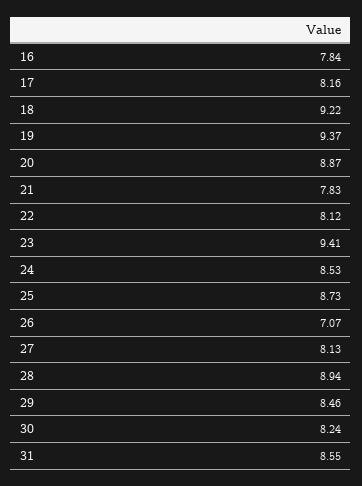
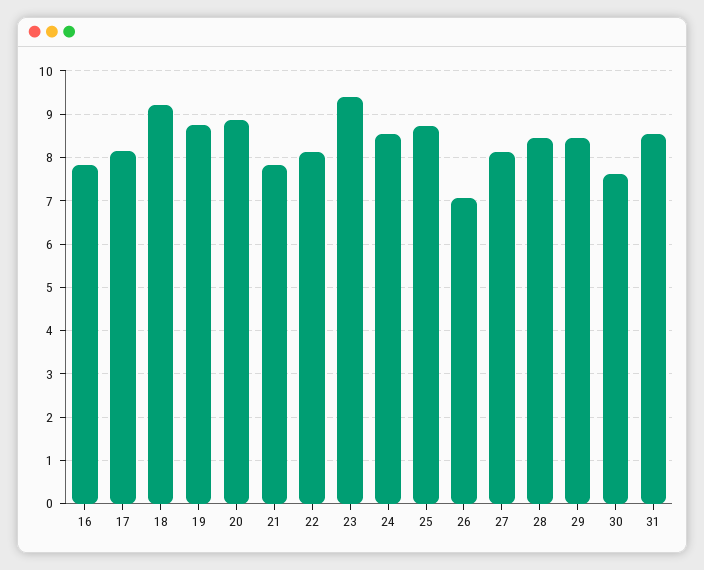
19: 9.37 -> 8.8
28: 8.94 -> 8.4
30: 8.24 -> 7.6

